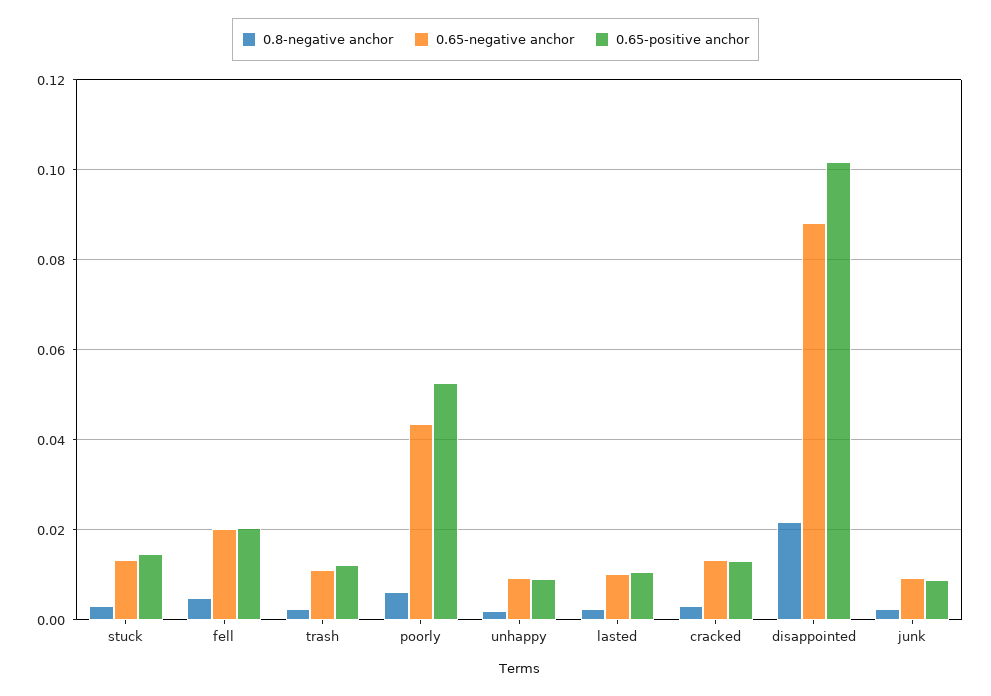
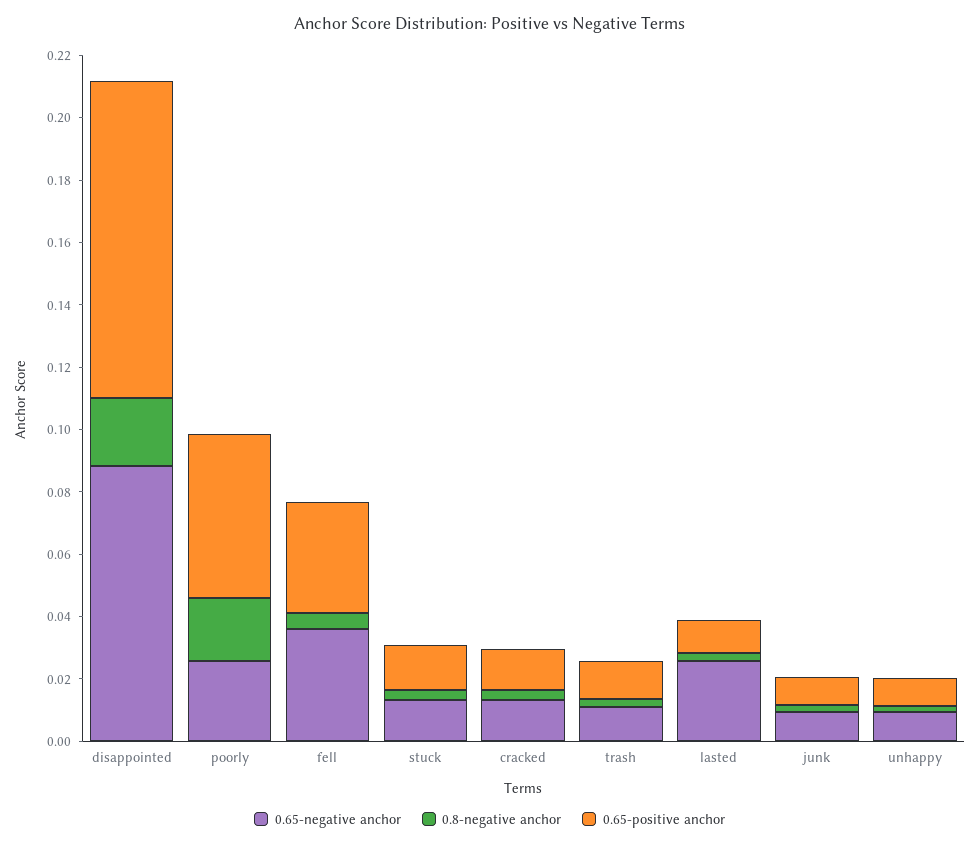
0.65-negative anchor, fell: 0.02 -> 0.035
0.65-positive anchor, fell: 0.02 -> 0.035
0.8-negative anchor, poorly: 0.006 -> 0.02
0.65-negative anchor, poorly: 0.044 -> 0.025
0.65-negative anchor, lasted: 0.01 -> 0.025

